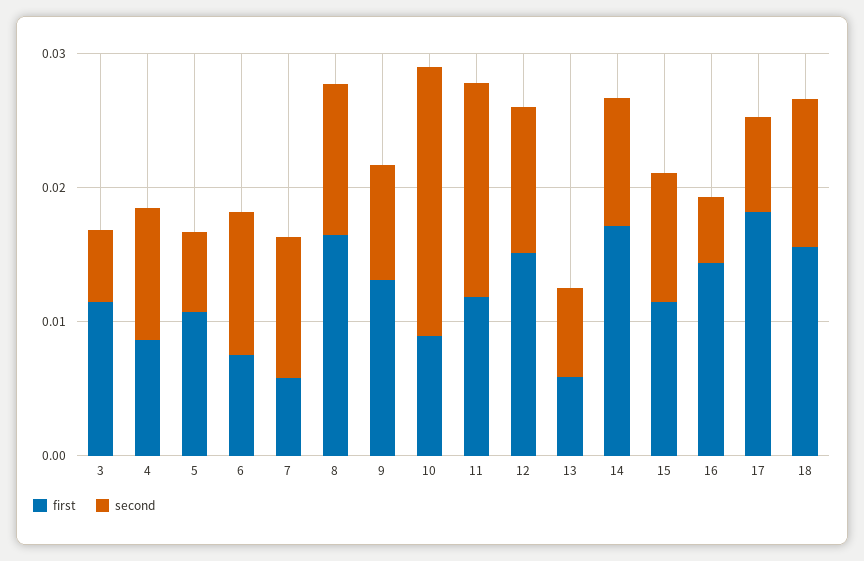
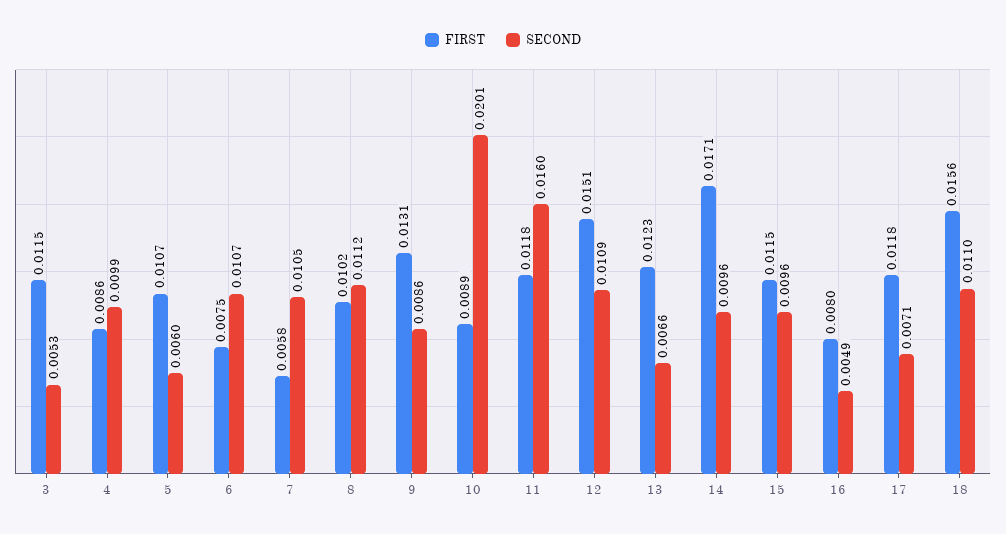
first, 8: 0.016 -> 0.0102
first, 13: 0.006 -> 0.0123
first, 16: 0.014 -> 0.008
first, 17: 0.018 -> 0.0118

